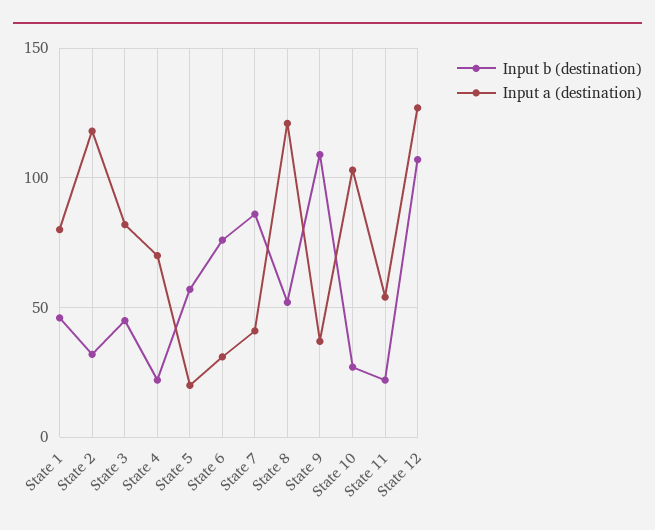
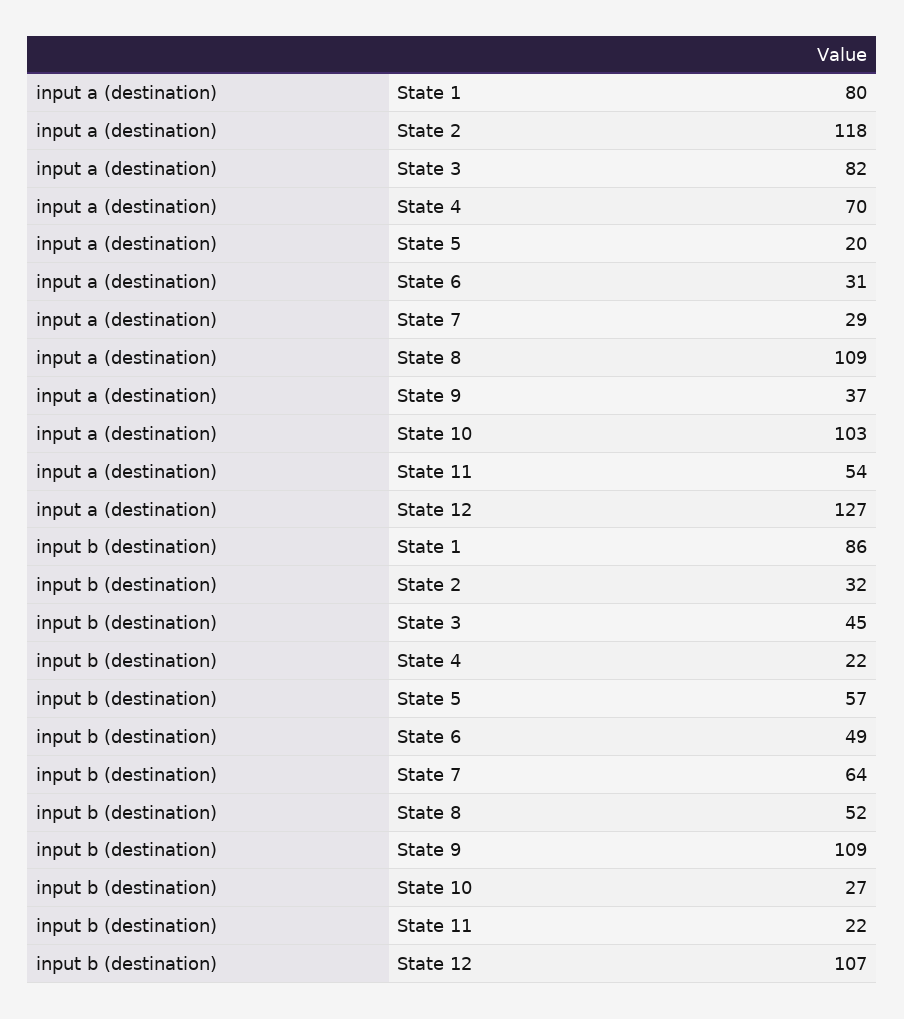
Input b (destination), State 1: 45 -> 86
Input b (destination), State 6: 75 -> 49
Input b (destination), State 7: 85 -> 64
Input a (destination), State 7: 40 -> 29
Input a (destination), State 8: 120 -> 109

